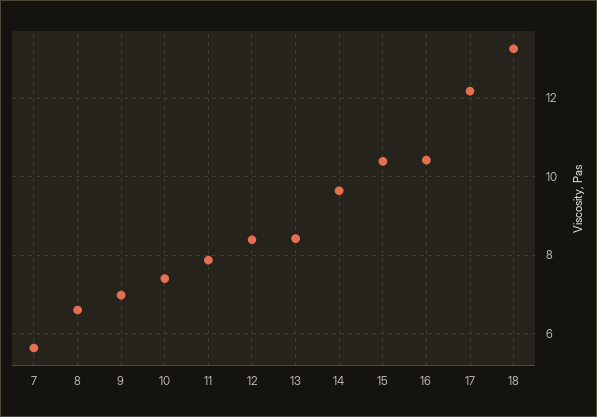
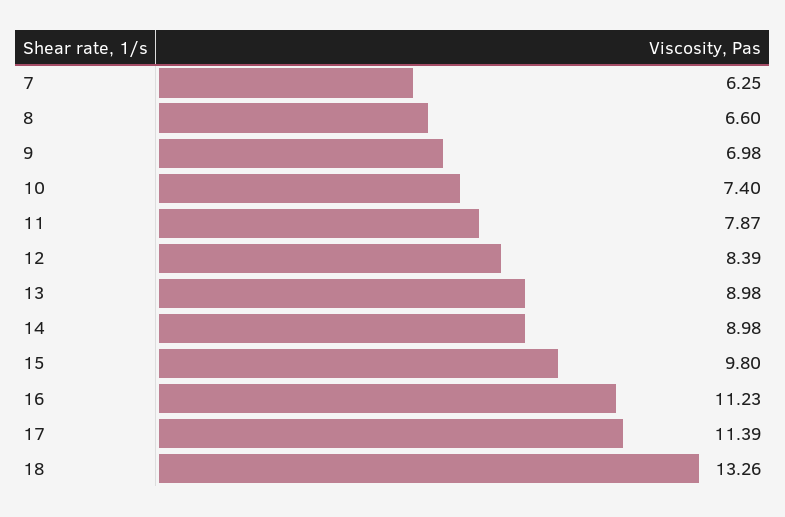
7: 5.6 -> 6.25
13: 8.4 -> 8.98
14: 9.6 -> 8.98
15: 10.4 -> 9.8
16: 10.4 -> 11.23
17: 12.2 -> 11.39

